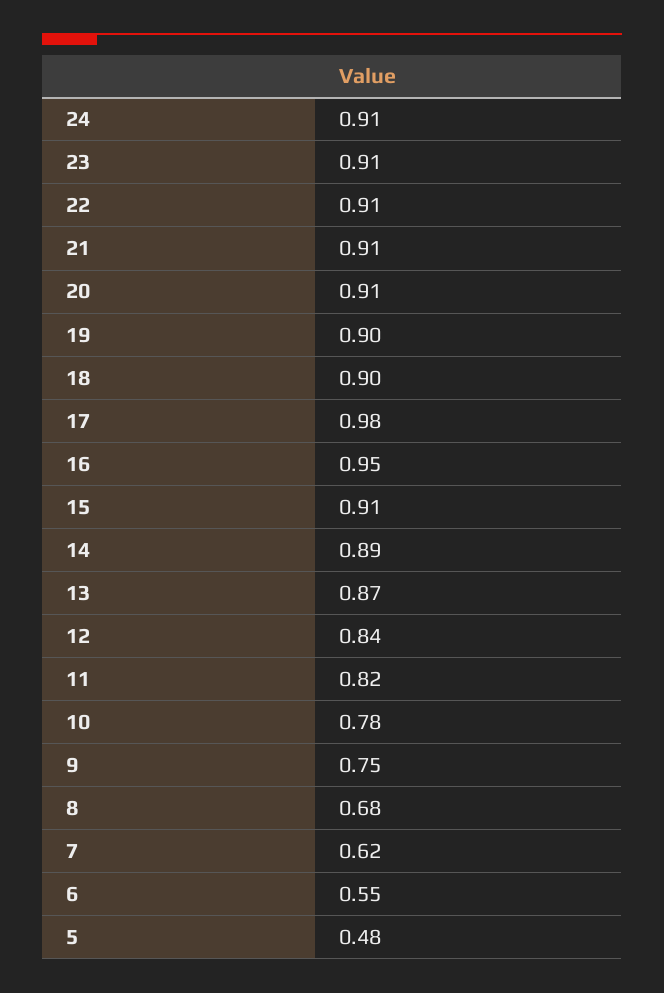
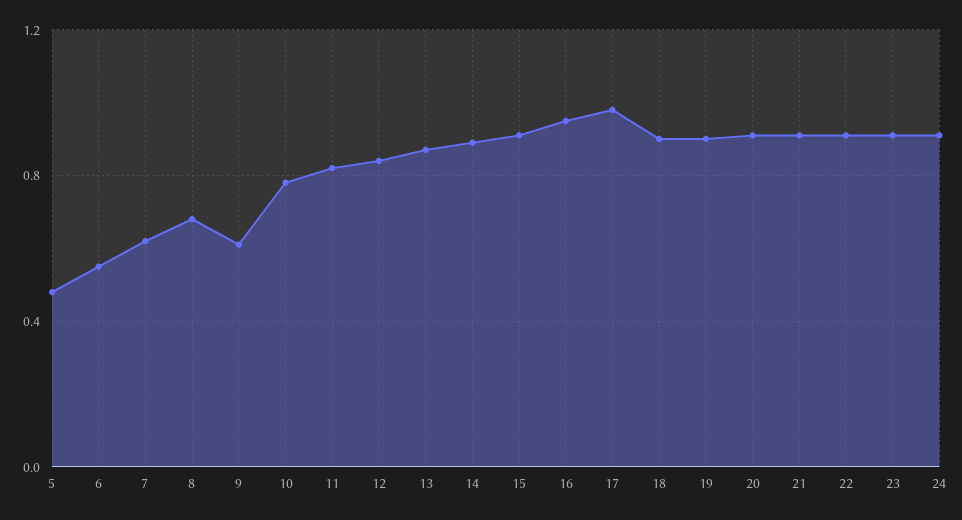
9: 0.75 -> 0.6

